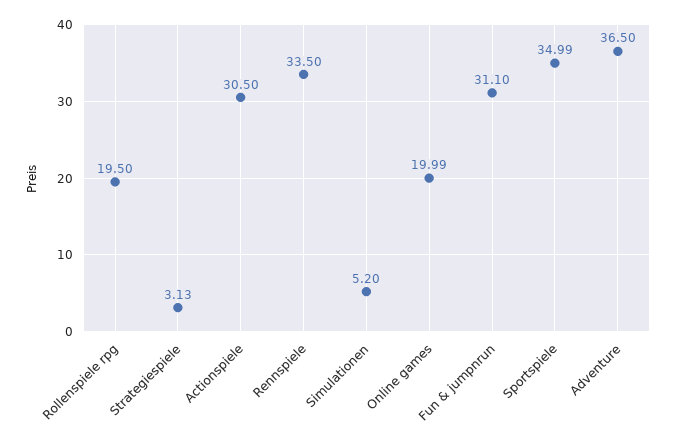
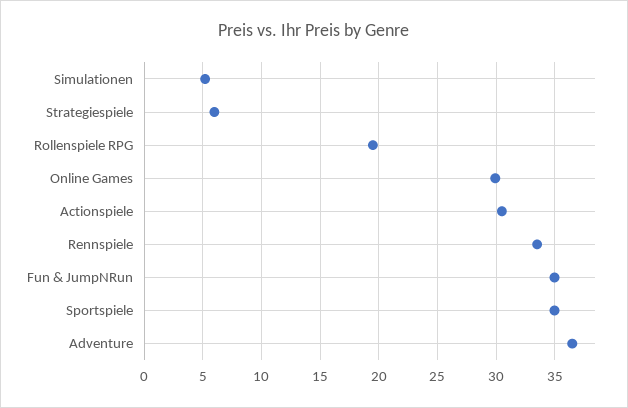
Strategiespiele: 3.13 -> 6
Online games: 19.99 -> 30
Fun & jumpnrun: 31.1 -> 35

